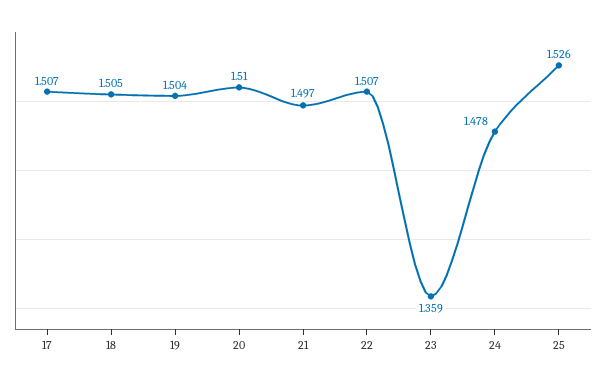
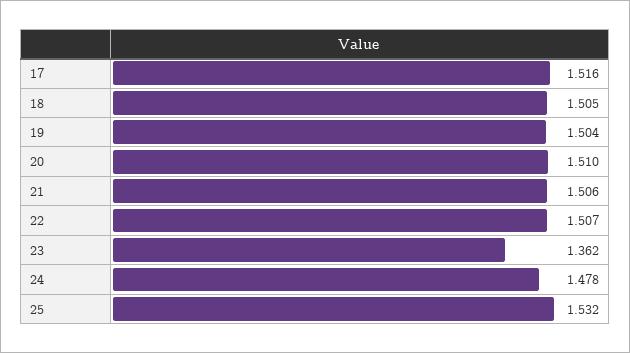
17: 1.507 -> 1.516
21: 1.497 -> 1.506
23: 1.359 -> 1.362
25: 1.526 -> 1.532

